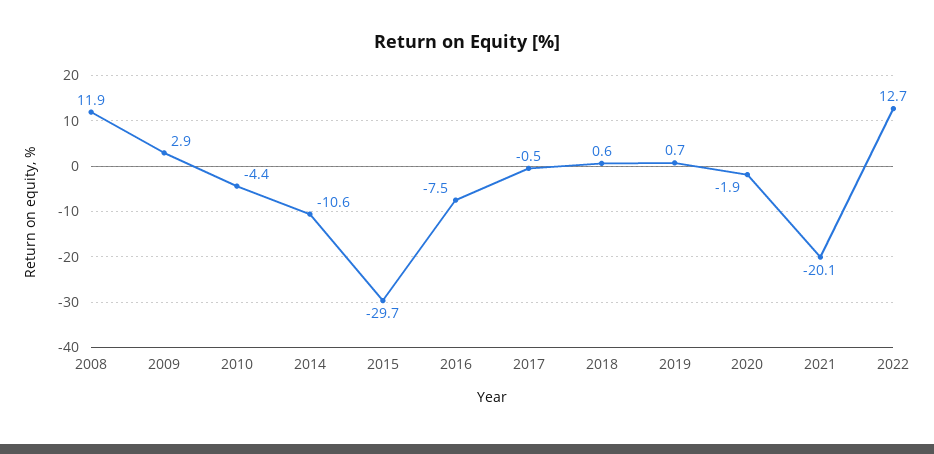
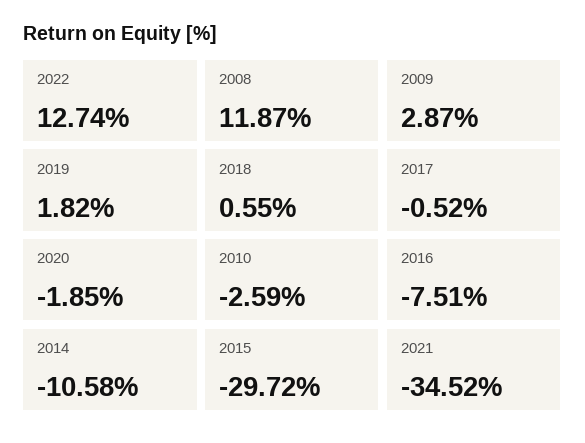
2010: -4.4 -> -2.59
2019: 0.7 -> 1.82
2021: -20.1 -> -34.52

